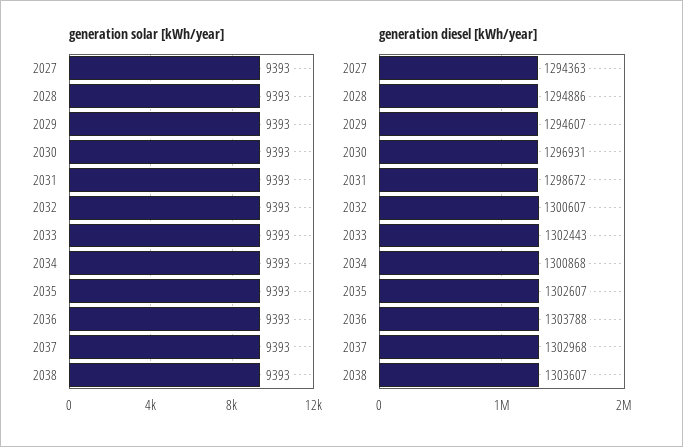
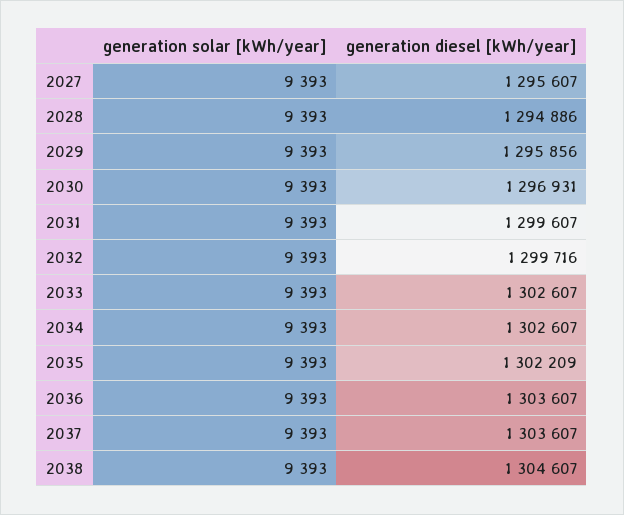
generation diesel [kWh/year], 2027: 1294363 -> 1295607
generation diesel [kWh/year], 2029: 1294607 -> 1295856
generation diesel [kWh/year], 2031: 1298672 -> 1299607
generation diesel [kWh/year], 2032: 1300607 -> 1299716
generation diesel [kWh/year], 2033: 1302443 -> 1302607
generation diesel [kWh/year], 2034: 1300868 -> 1302607
generation diesel [kWh/year], 2035: 1302607 -> 1302209
generation diesel [kWh/year], 2036: 1303788 -> 1303607
generation diesel [kWh/year], 2037: 1302968 -> 1303607
generation diesel [kWh/year], 2038: 1303607 -> 1304607

